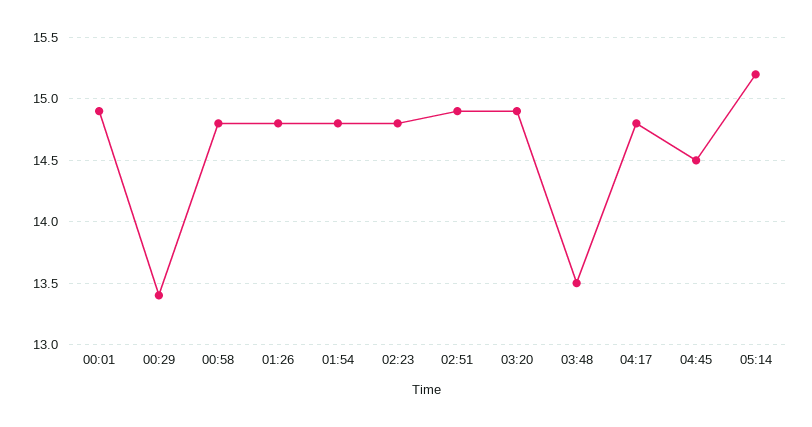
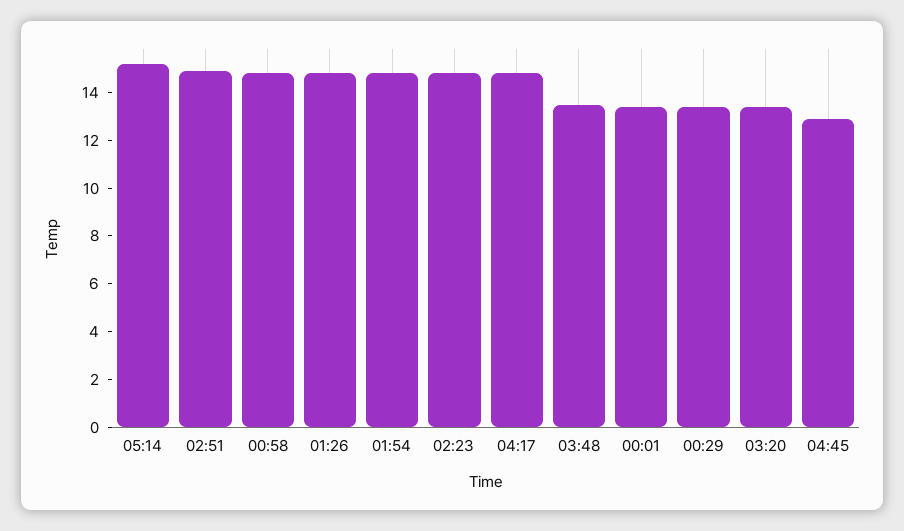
00:01: 14.9 -> 13.5
03:20: 14.9 -> 13.5
04:45: 14.5 -> 13

